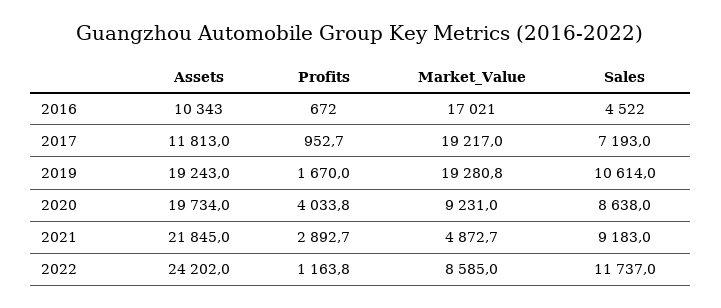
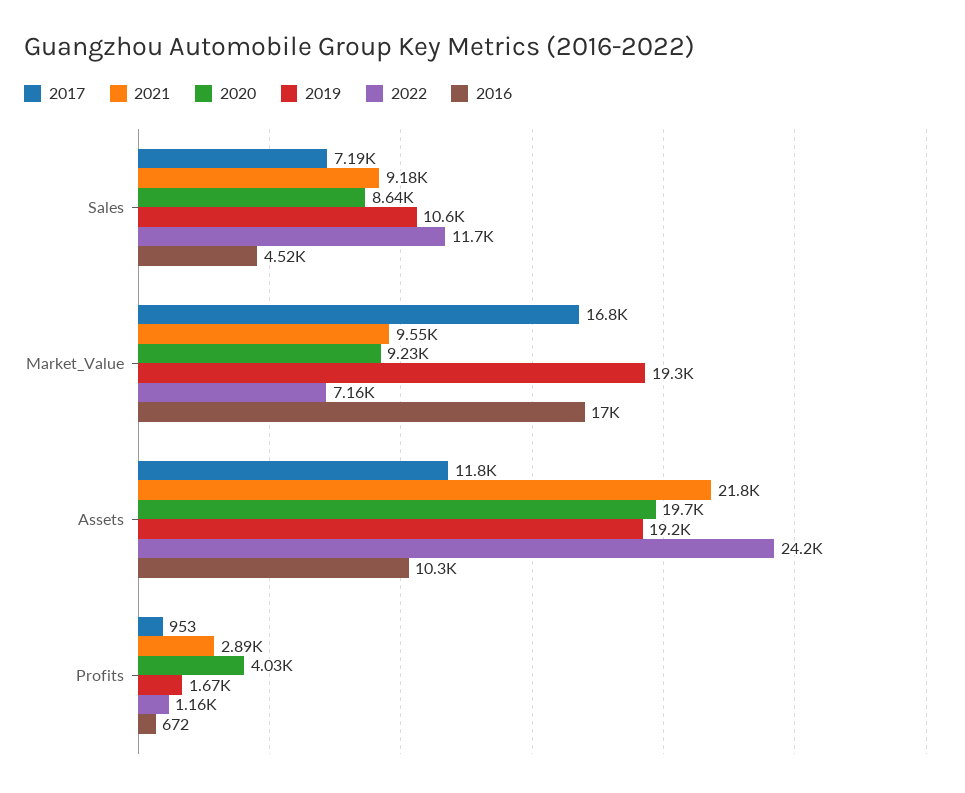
2017, Market_Value: 19217 -> 16800
2021, Market_Value: 4872.7 -> 9550
2022, Market_Value: 8585 -> 7160

